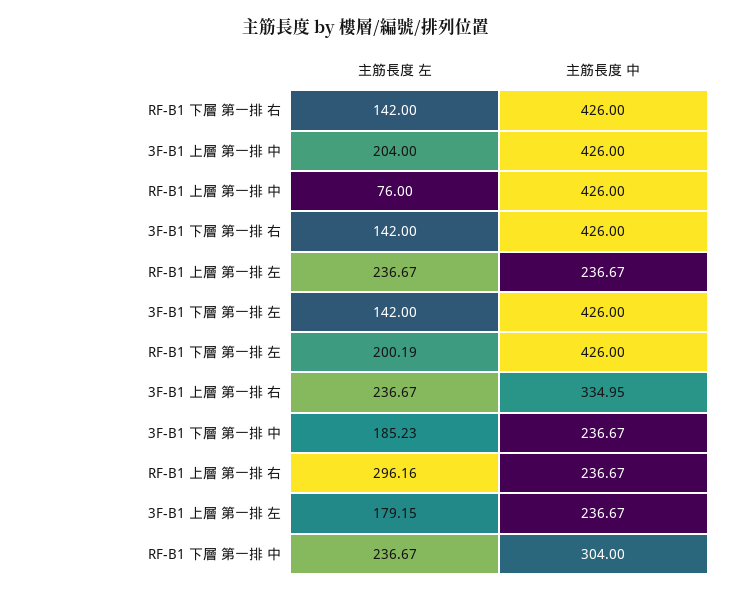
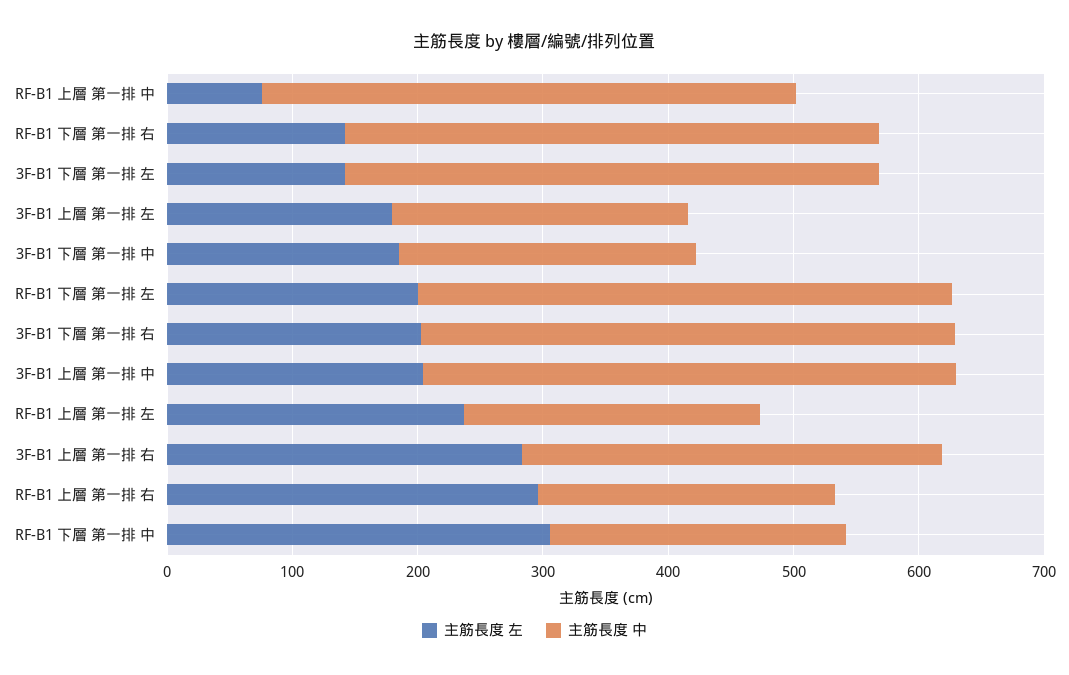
主筋長度 左, 3F-B1 下層 第一排 右: 142 -> 200
主筋長度 左, 3F-B1 上層 第一排 右: 236.67 -> 280
主筋長度 左, RF-B1 下層 第一排 中: 236.67 -> 300
主筋長度 中, RF-B1 下層 第一排 中: 304 -> 240

